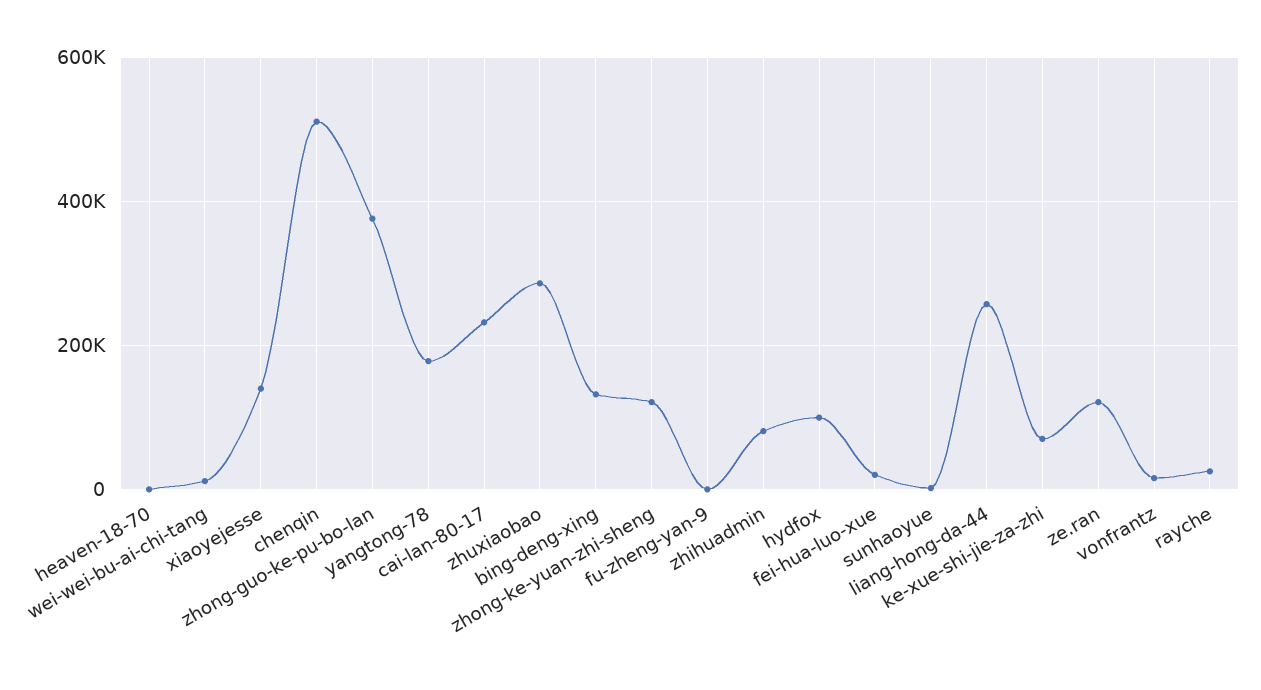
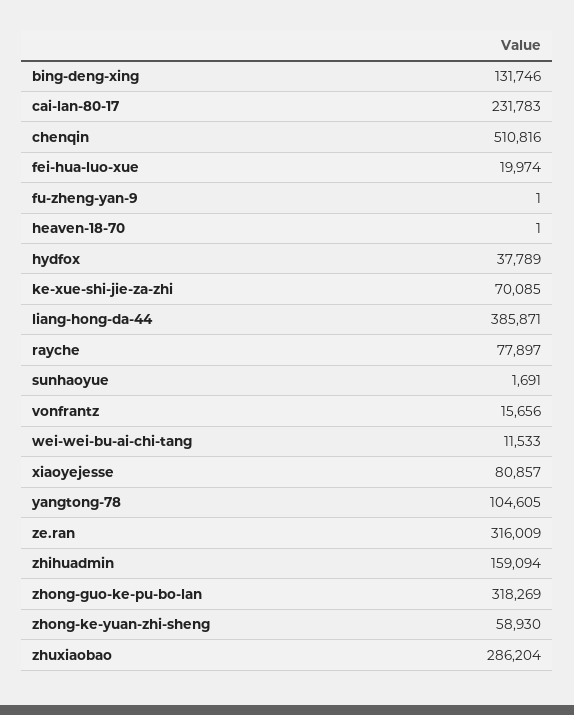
xiaoyejesse: 140000 -> 80857
zhong-guo-ke-pu-bo-lan: 380000 -> 318269
yangtong-78: 180000 -> 104605
zhong-ke-yuan-zhi-sheng: 120000 -> 58930
zhihuadmin: 80000 -> 159094
hydfox: 100000 -> 37789
liang-hong-da-44: 260000 -> 385871
ze.ran: 120000 -> 316009
rayche: 20000 -> 77897

